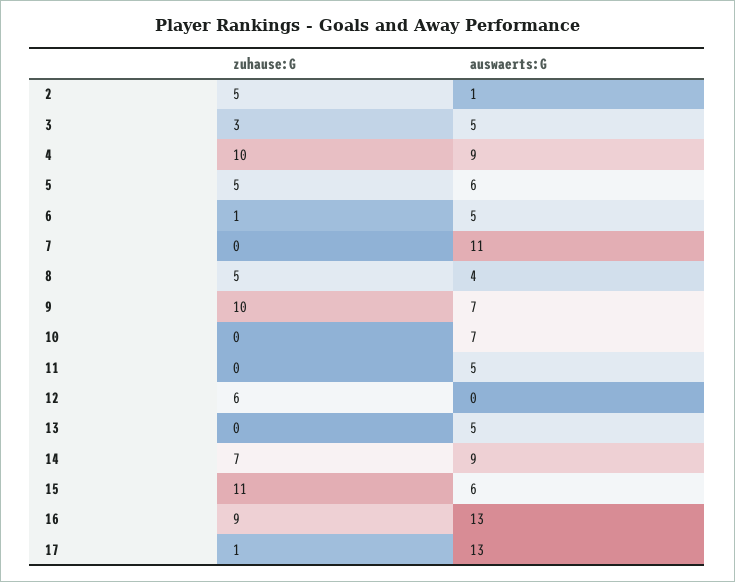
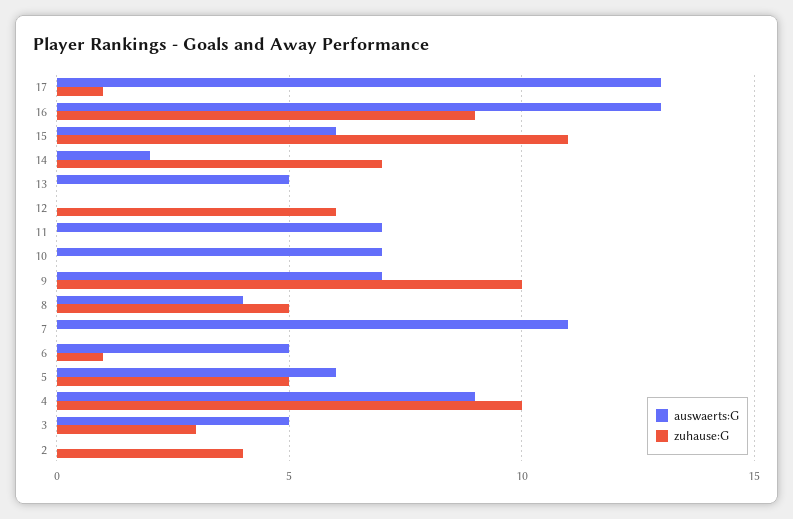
zuhause:G, 2: 5 -> 4
auswaerts:G, 2: 1 -> 0
auswaerts:G, 11: 5 -> 7
auswaerts:G, 14: 9 -> 2

